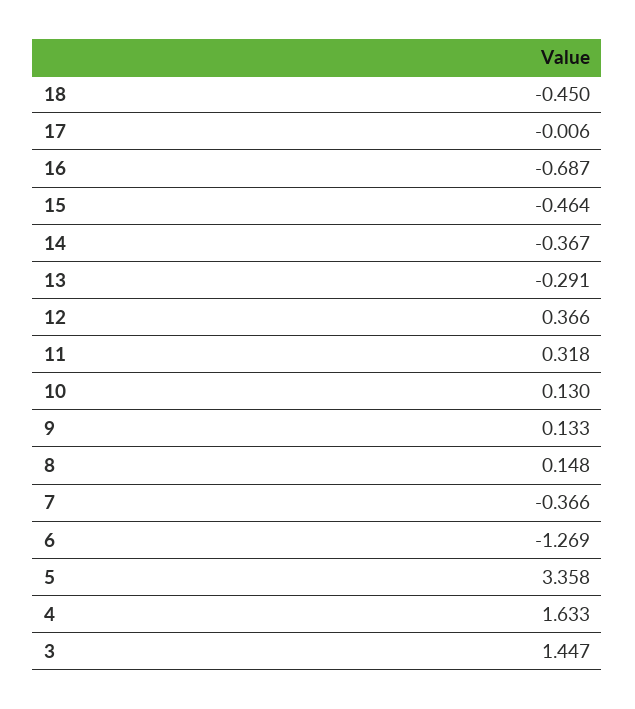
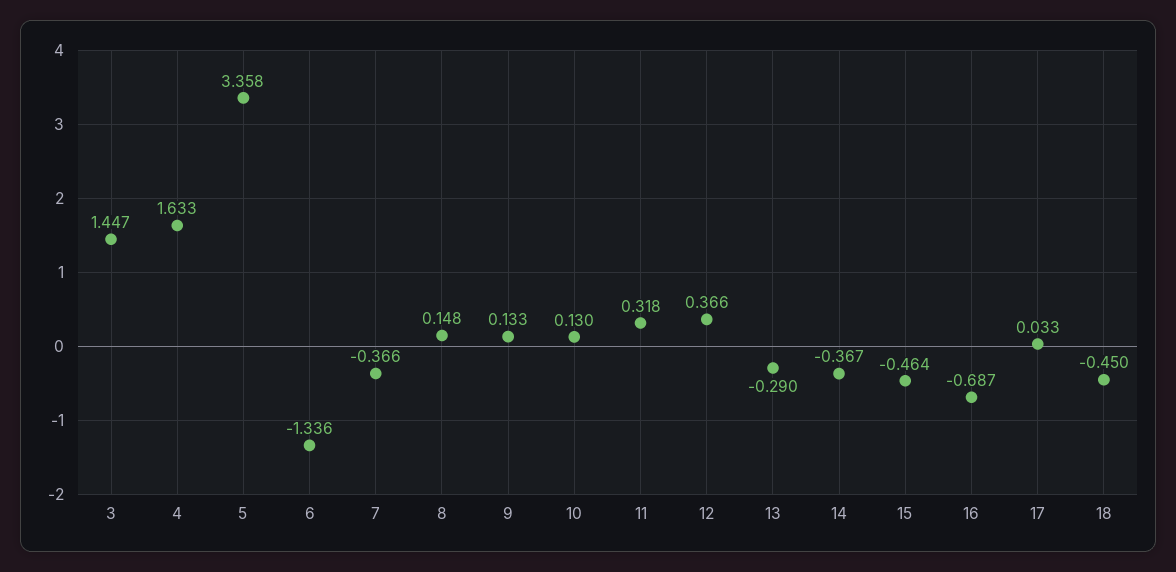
17: -0.006 -> 0.033
13: -0.291 -> -0.29
6: -1.269 -> -1.336

